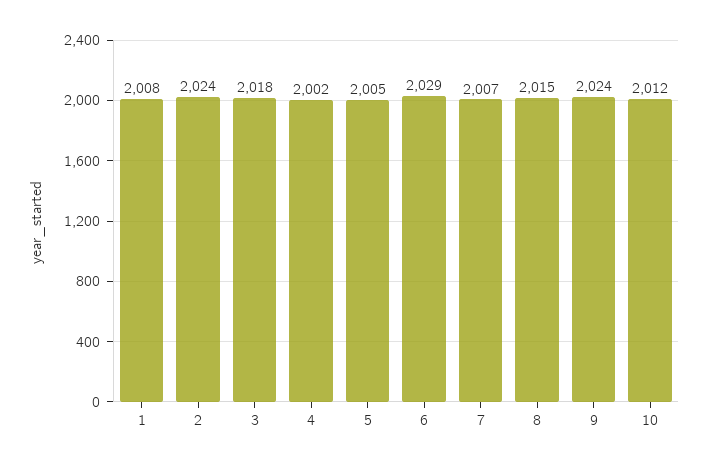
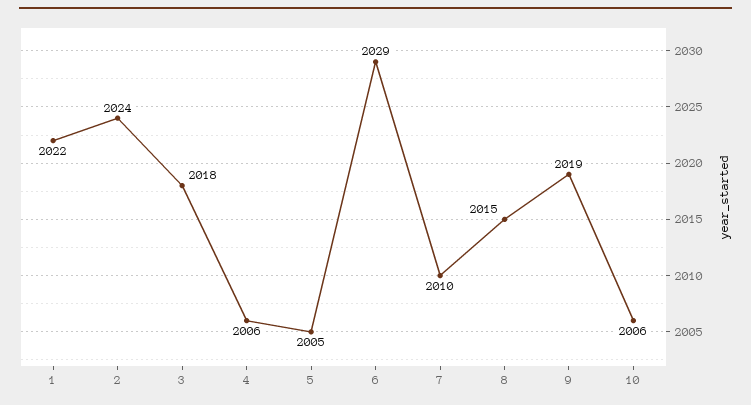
1: 2008 -> 2022
4: 2002 -> 2006
7: 2007 -> 2010
9: 2024 -> 2019
10: 2012 -> 2006

